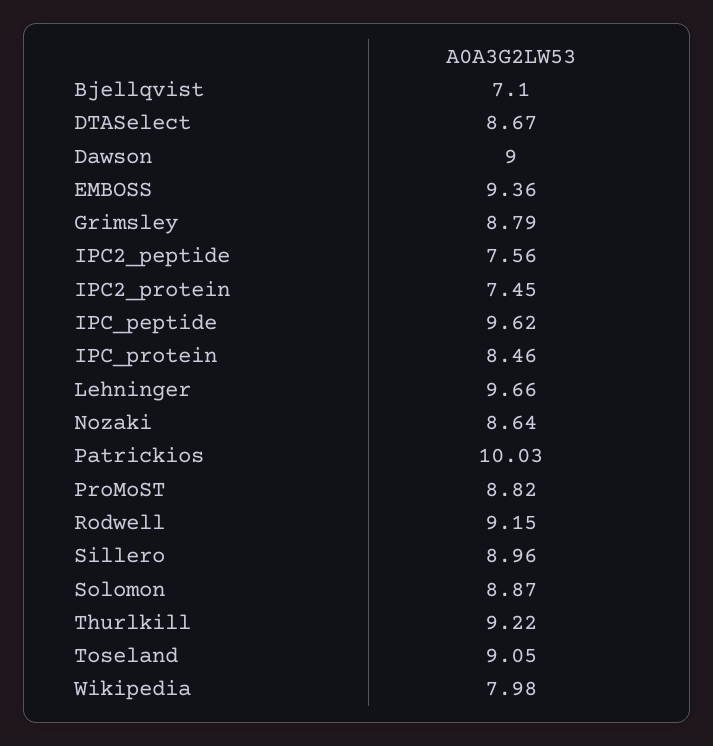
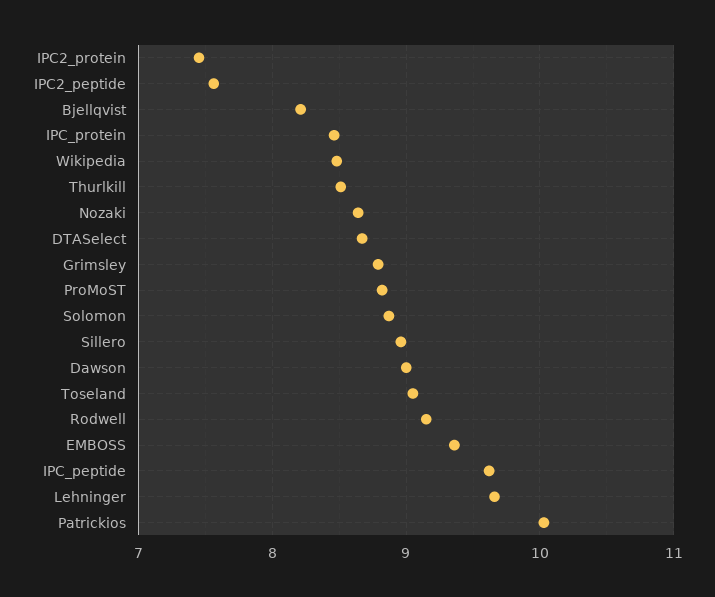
Bjellqvist: 7.1 -> 8.2
Thurlkill: 9.22 -> 8.5
Wikipedia: 7.98 -> 8.5

